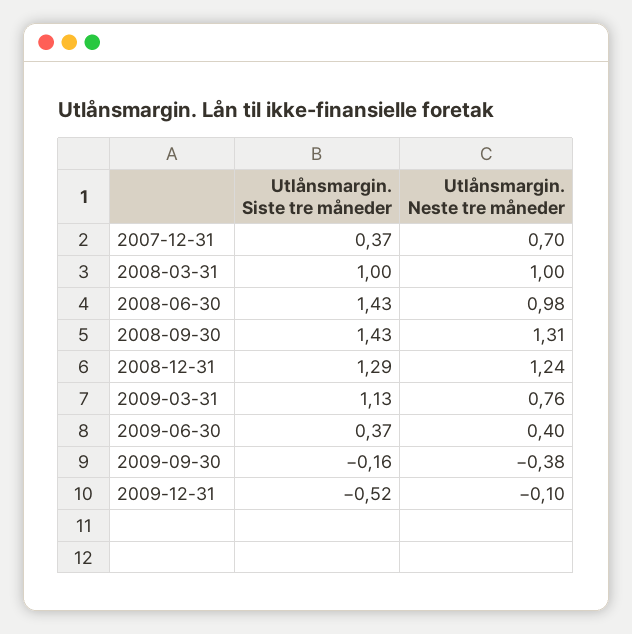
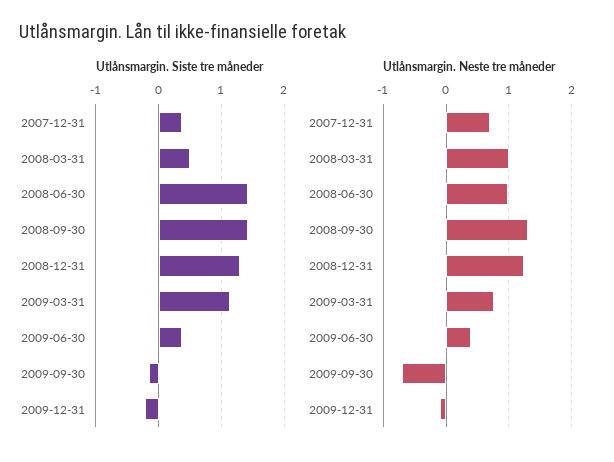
Utlånsmargin. Siste tre måneder, 2008-03-31: 1 -> 0.5
Utlånsmargin. Neste tre måneder, 2009-09-30: -0.38 -> -0.7
Utlånsmargin. Siste tre måneder, 2009-12-31: -0.52 -> -0.2

